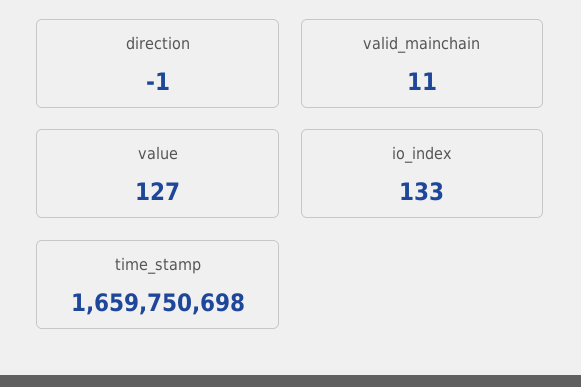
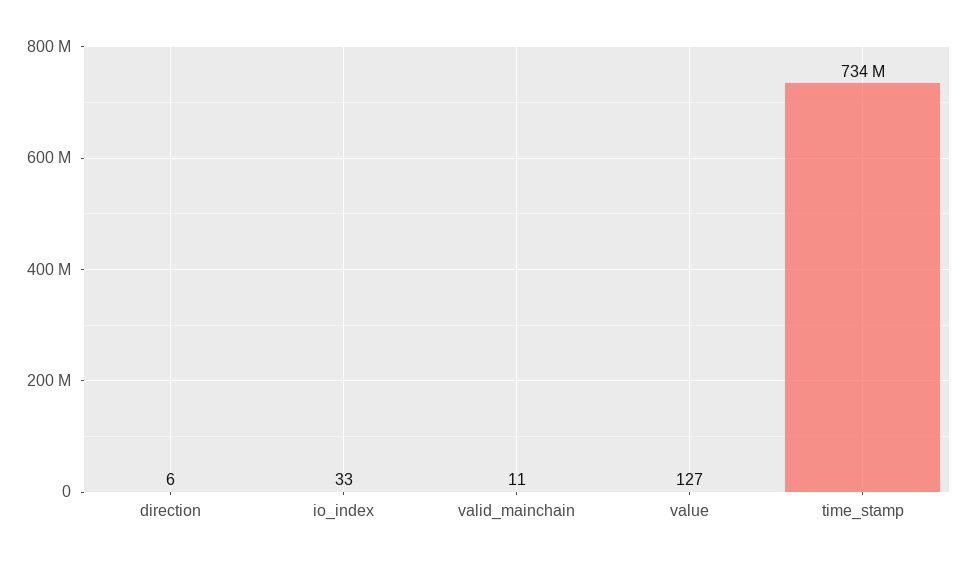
direction: -1 -> 6
io_index: 133 -> 33
time_stamp: 1659750698 -> 734000000

